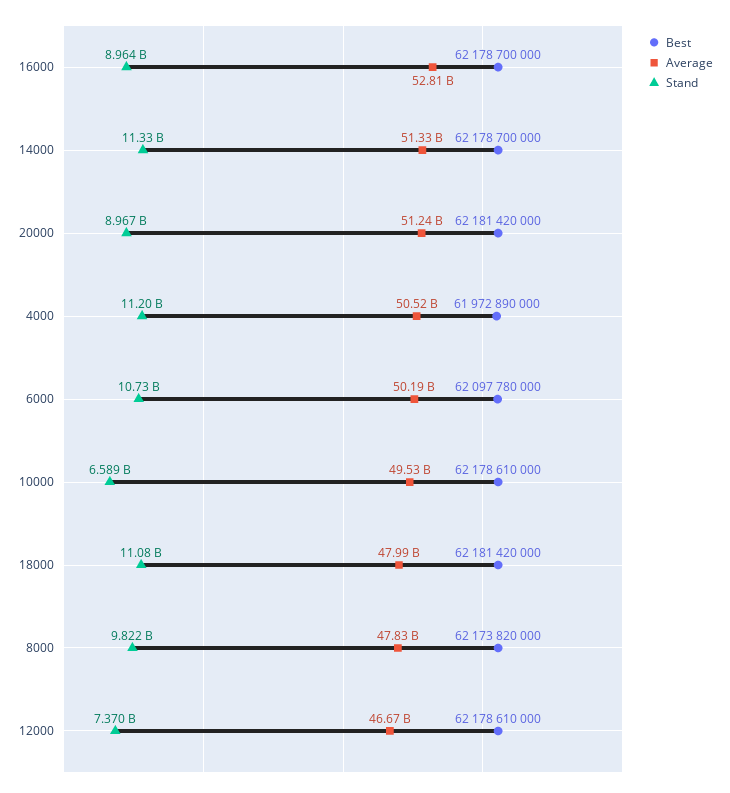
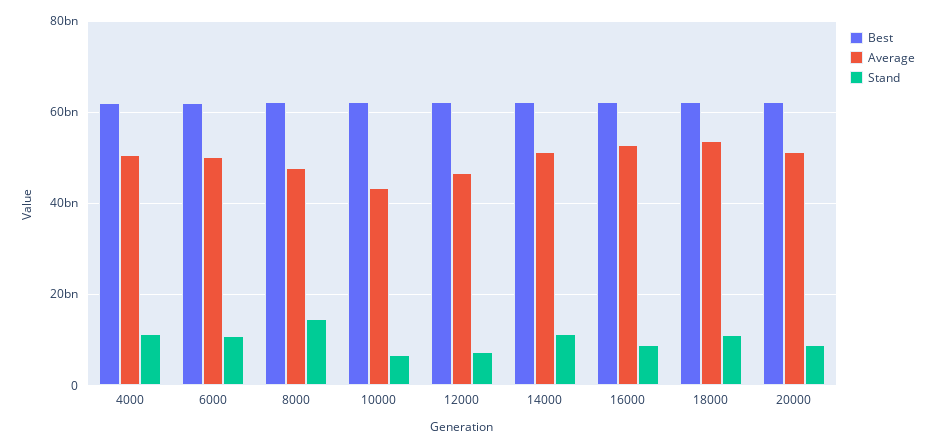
Average, 10000: 49530000000 -> 44000000000
Average, 18000: 47990000000 -> 54000000000
Stand, 8000: 9822000000 -> 14000000000

